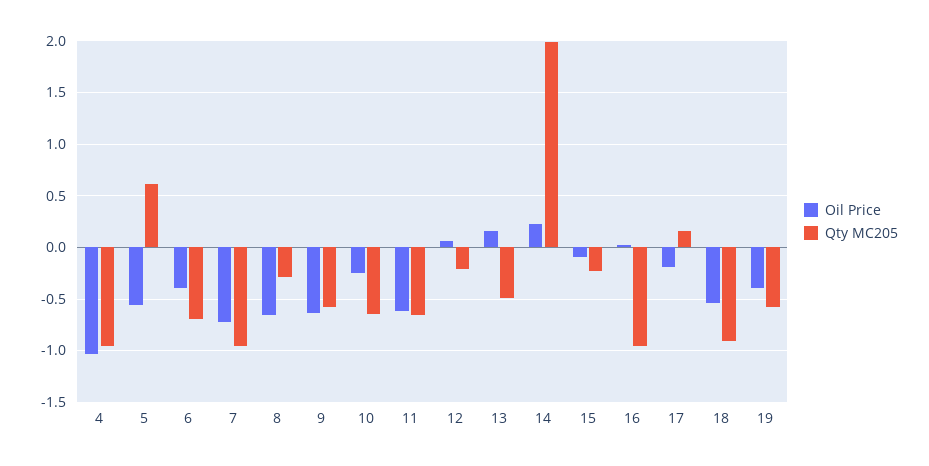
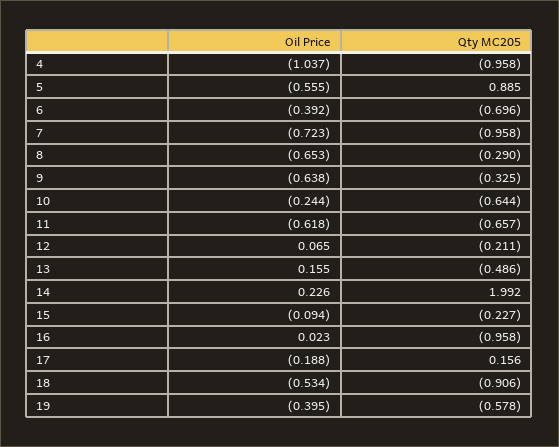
Qty MC205, 5: 0.6 -> 0.885
Qty MC205, 9: -0.6 -> -0.325

